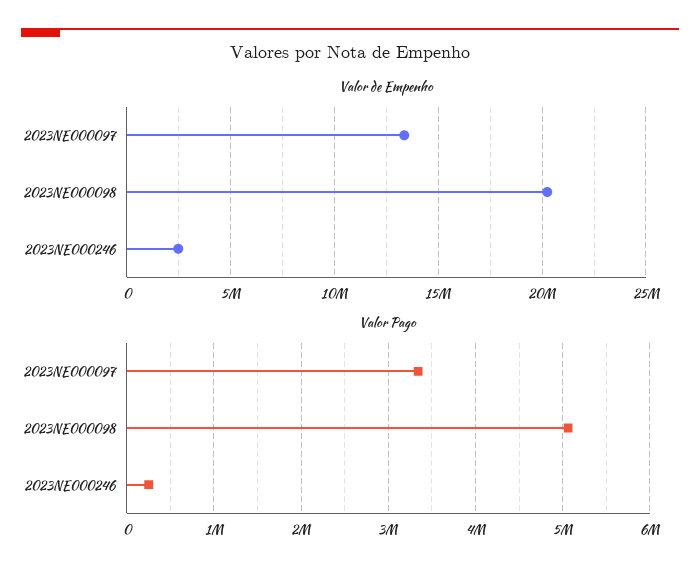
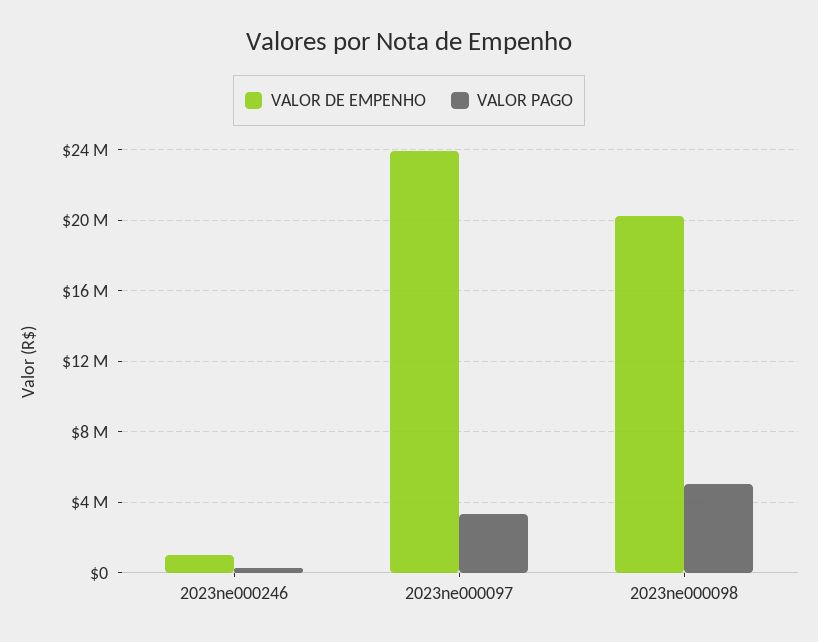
Valor de Empenho, 2023NE000097: 13500000 -> 24000000
Valor de Empenho, 2023NE000246: 2500000 -> 1000000

